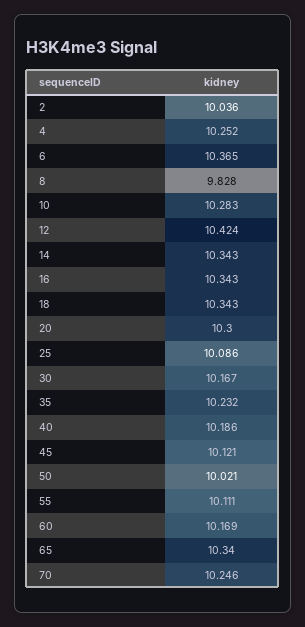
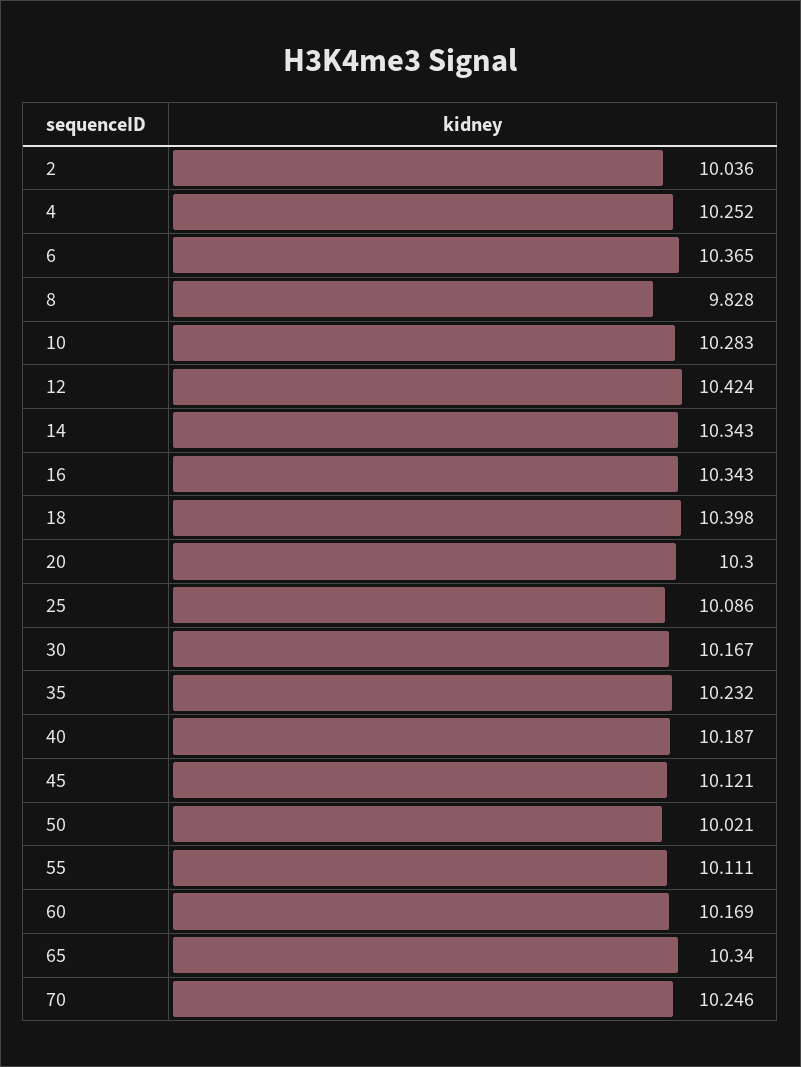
18: 10.343 -> 10.398
40: 10.186 -> 10.187

